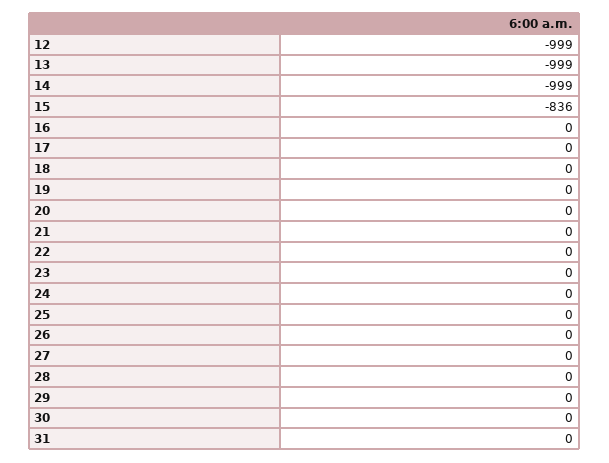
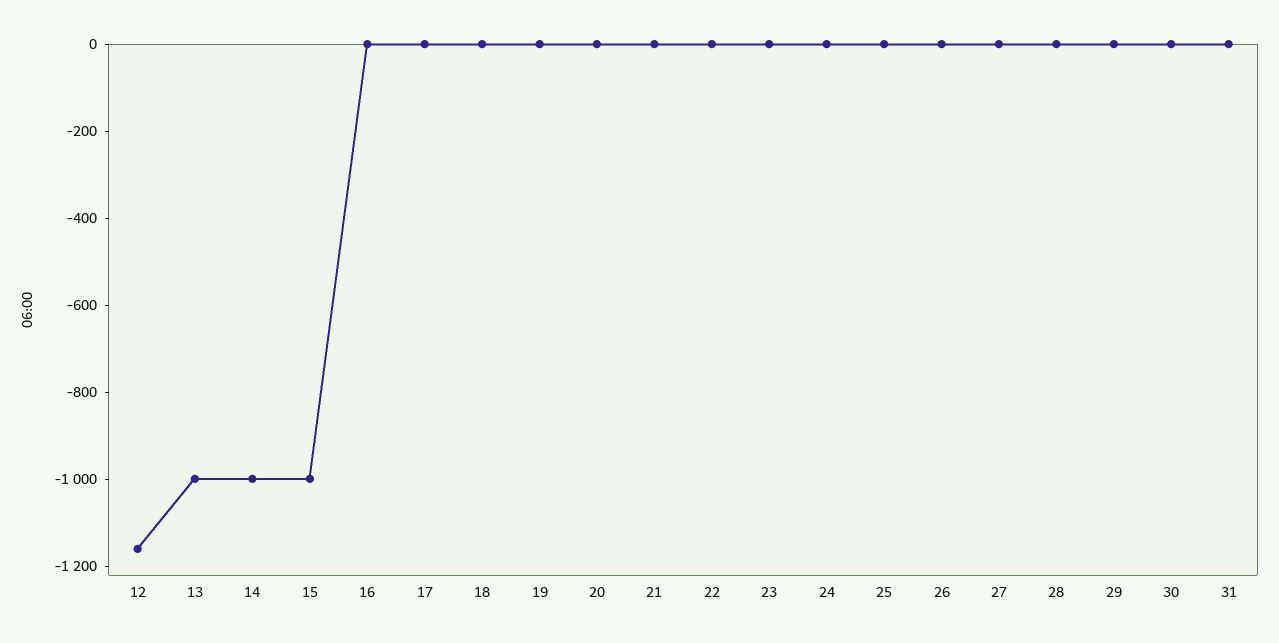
12: -999 -> -1150
15: -836 -> -1000

